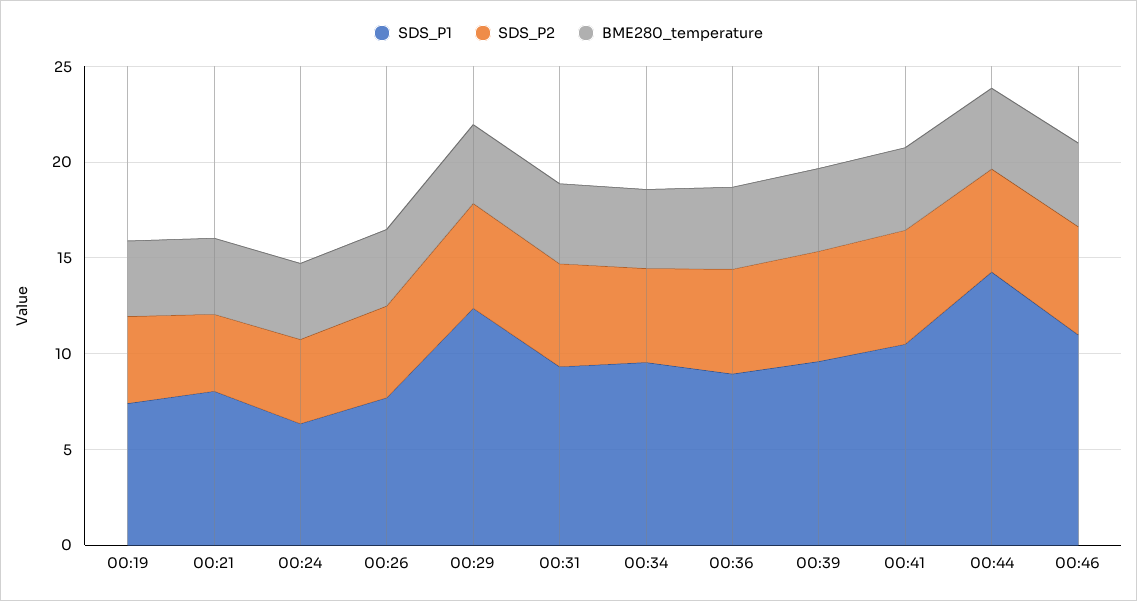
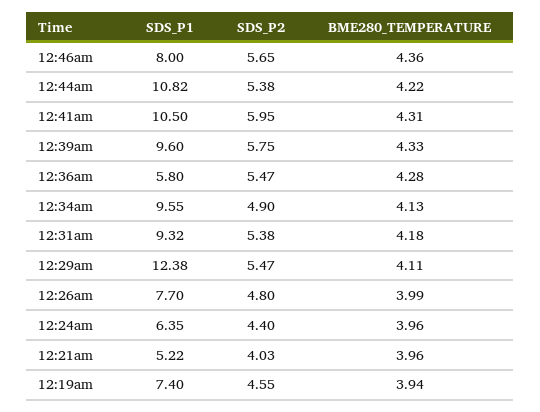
SDS_P1, 00:21: 8 -> 5.22
SDS_P1, 00:36: 9 -> 5.8
SDS_P1, 00:44: 14 -> 10.82
SDS_P1, 00:46: 11 -> 8

